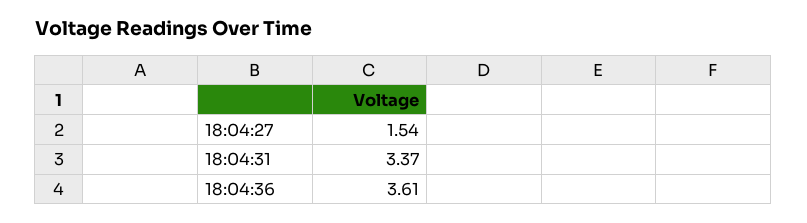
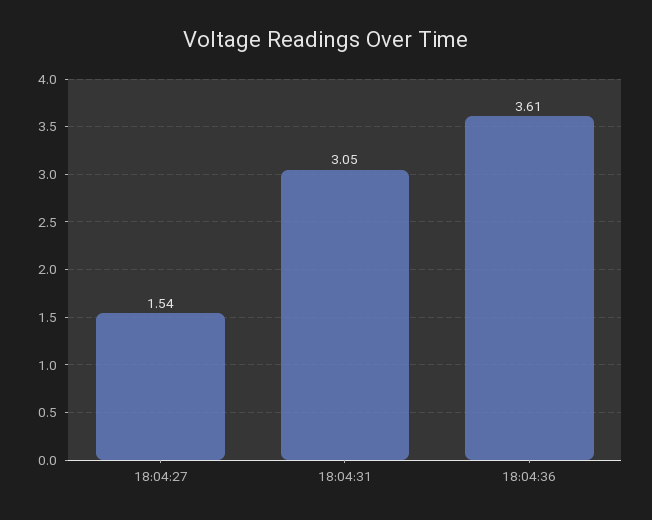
18:04:31: 3.37 -> 3.05

